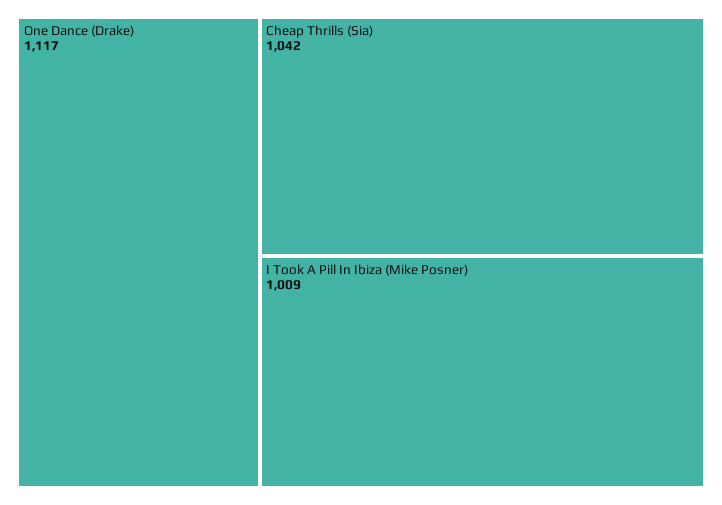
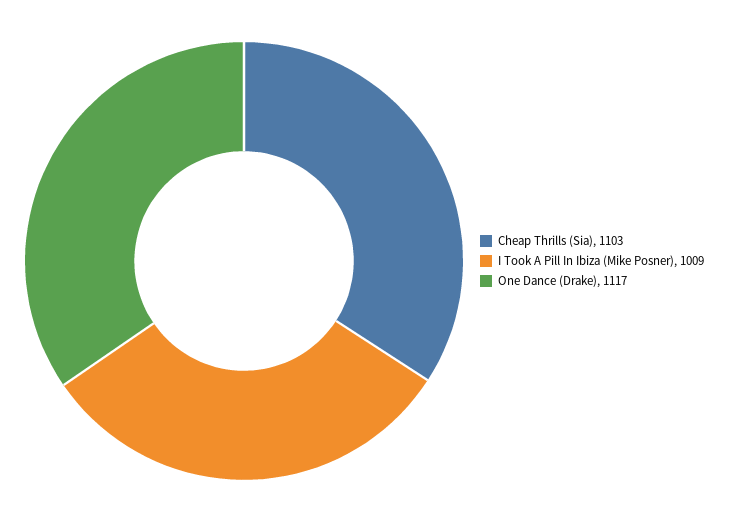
Cheap Thrills (Sia): 1042 -> 1103

